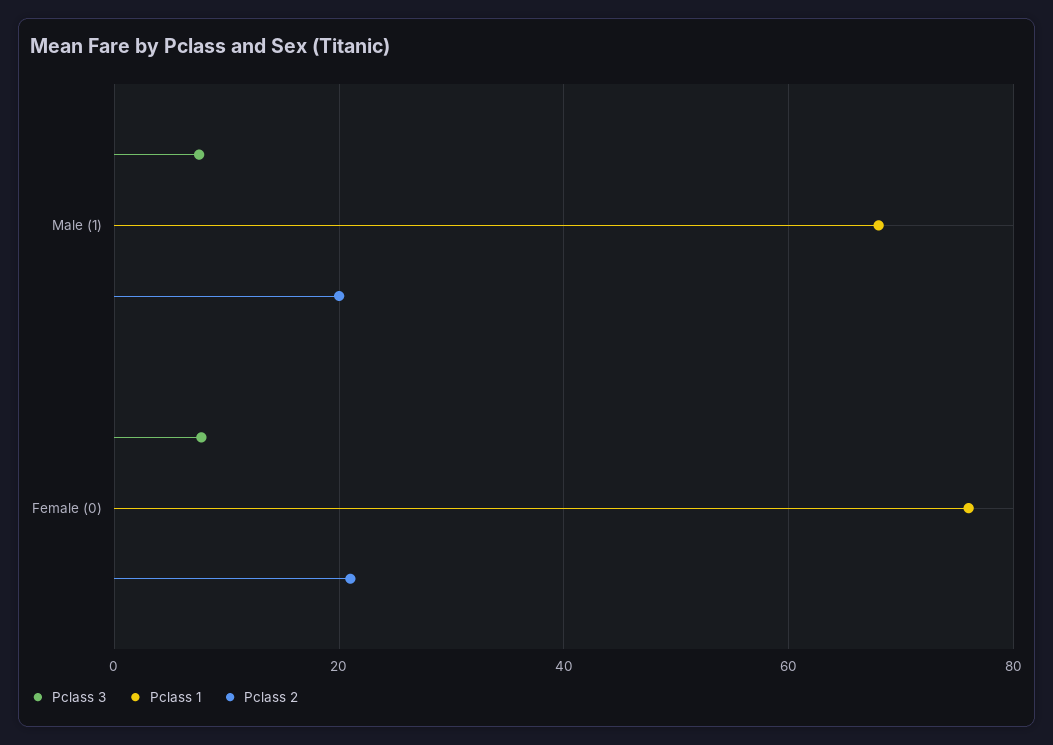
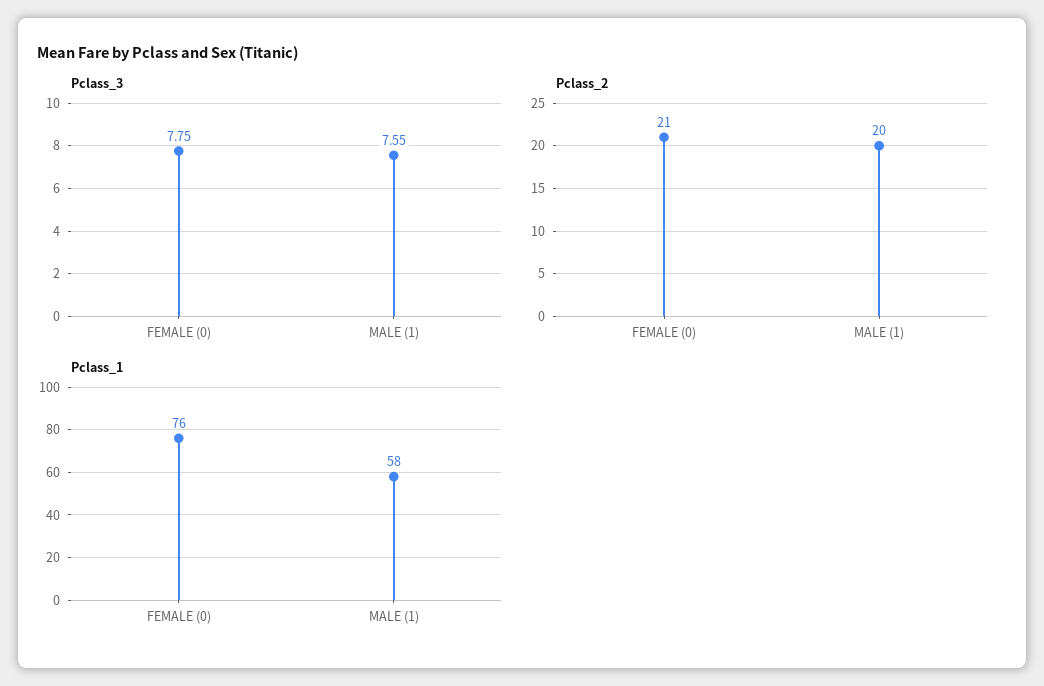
Pclass 1, Male (1): 68 -> 58

